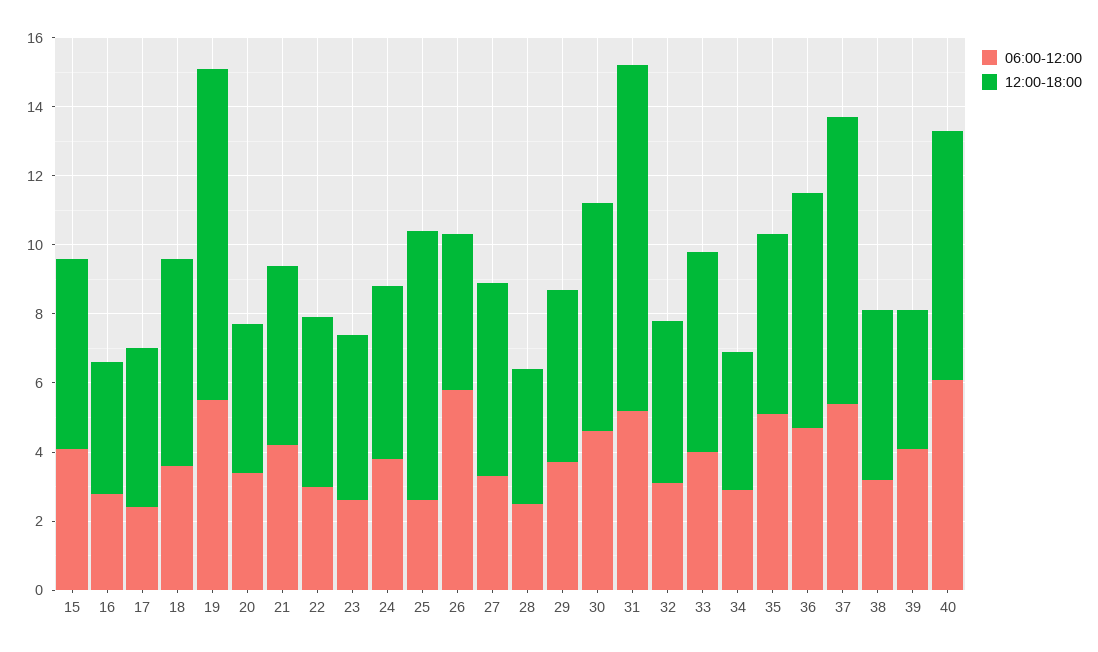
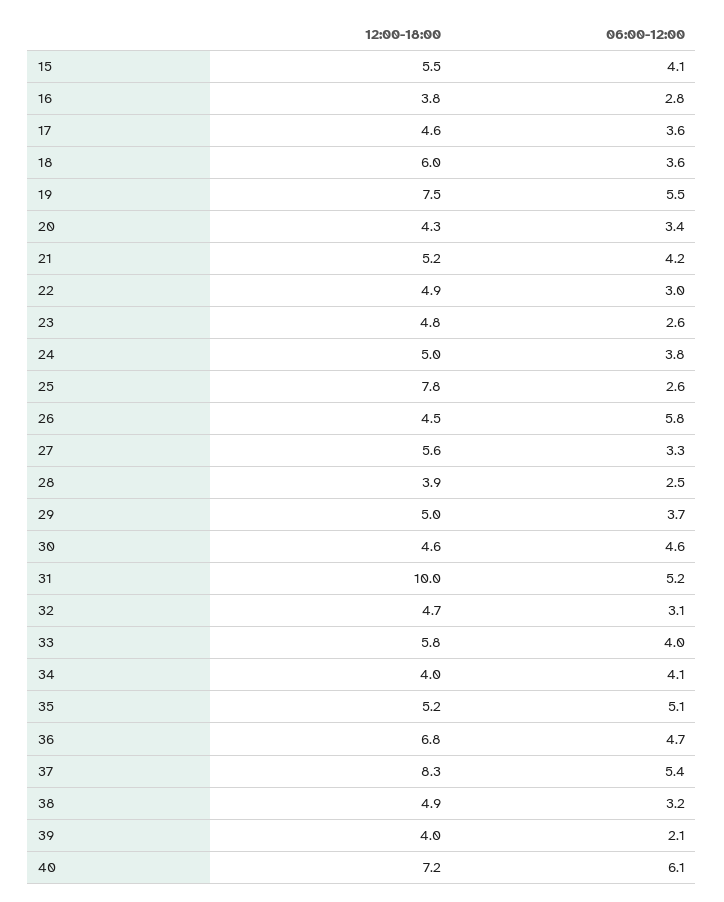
06:00-12:00, 17: 2.5 -> 3.6
12:00-18:00, 19: 9.5 -> 7.5
12:00-18:00, 30: 6.5 -> 4.6
06:00-12:00, 34: 3 -> 4.1
06:00-12:00, 39: 4 -> 2.1

